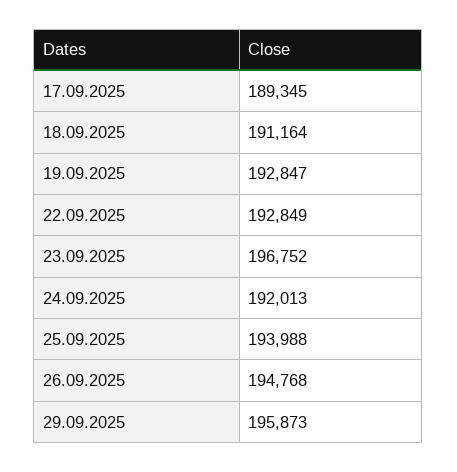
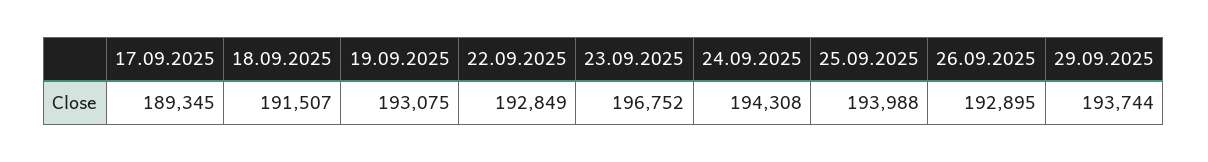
18.09.2025: 191164 -> 191507
19.09.2025: 192847 -> 193075
24.09.2025: 192013 -> 194308
26.09.2025: 194768 -> 192895
29.09.2025: 195873 -> 193744

